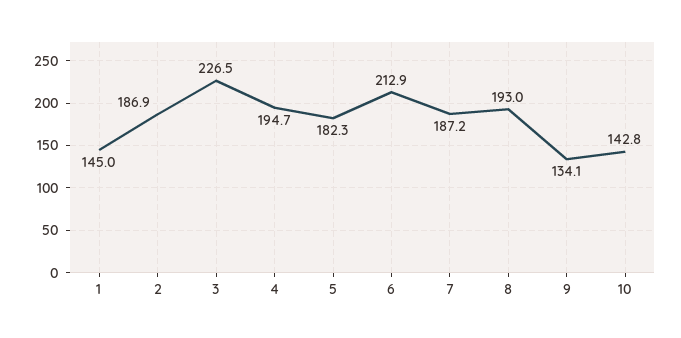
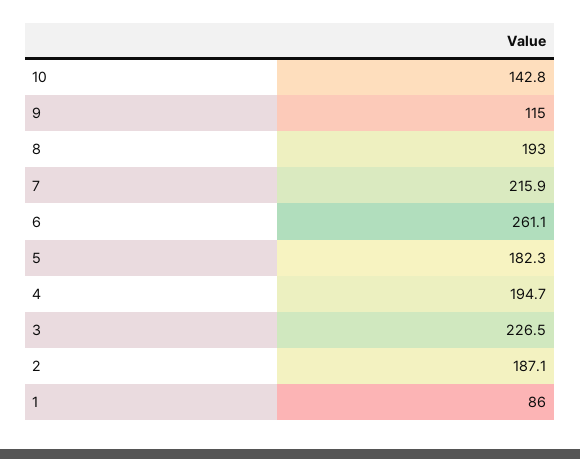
1: 145 -> 86
2: 186.9 -> 187.1
6: 212.9 -> 261.1
7: 187.2 -> 215.9
9: 134.1 -> 115

